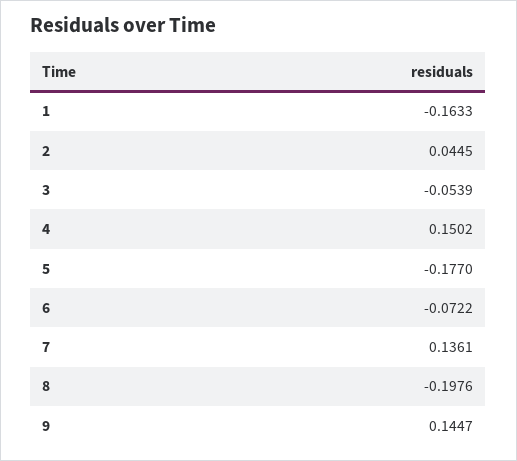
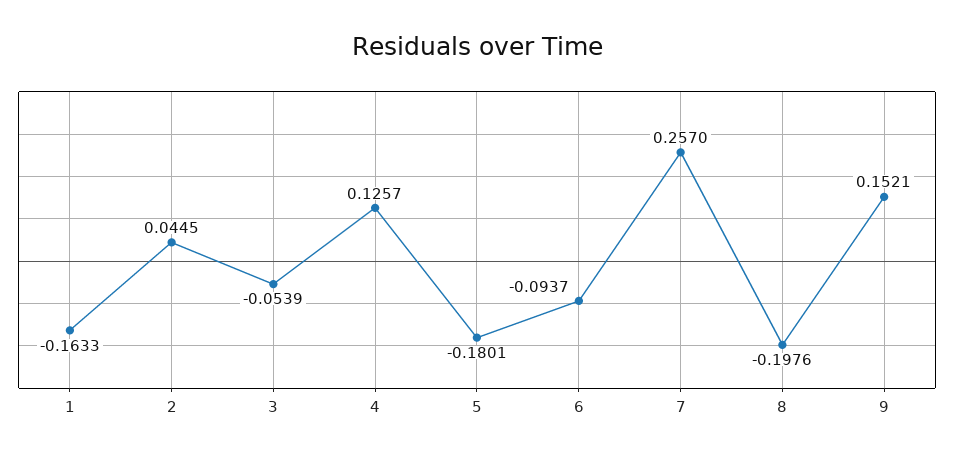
4: 0.1502 -> 0.1257
5: -0.177 -> -0.1801
6: -0.0722 -> -0.0937
7: 0.1361 -> 0.257
9: 0.1447 -> 0.1521

